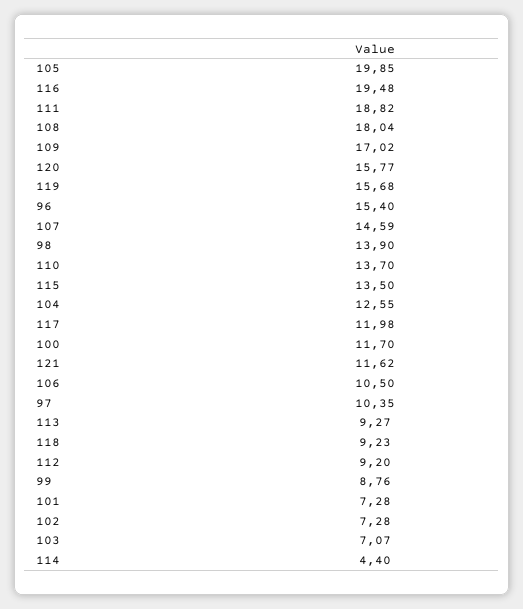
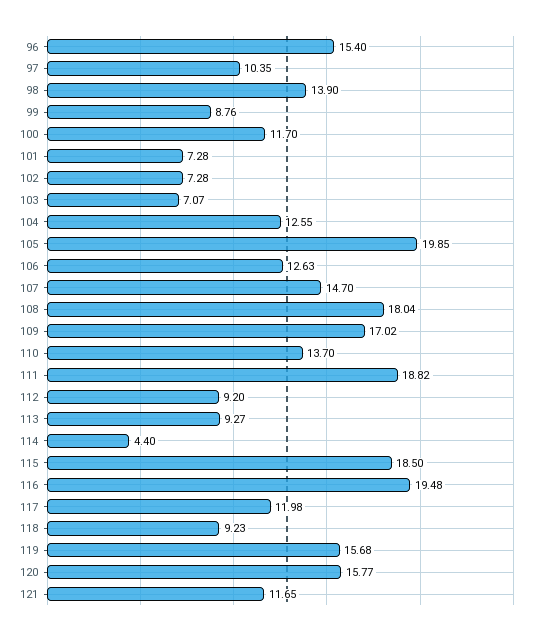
107: 14.59 -> 14.7
115: 13.5 -> 18.5
121: 11.62 -> 11.65
106: 10.5 -> 12.63

